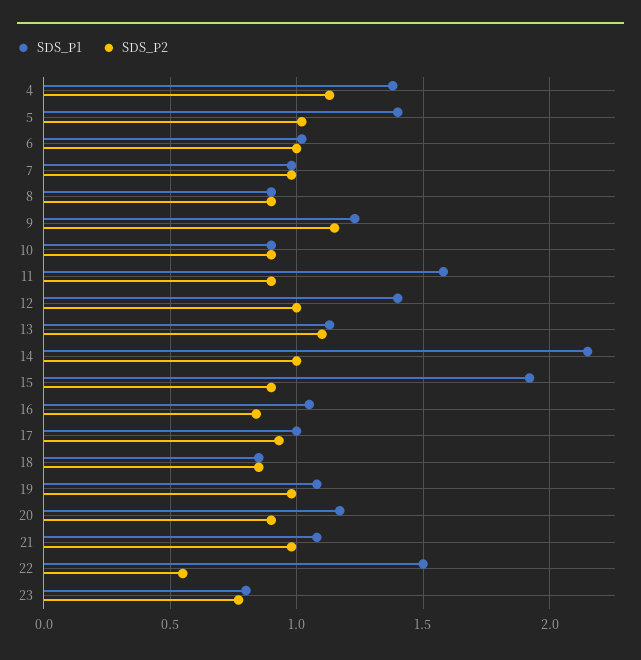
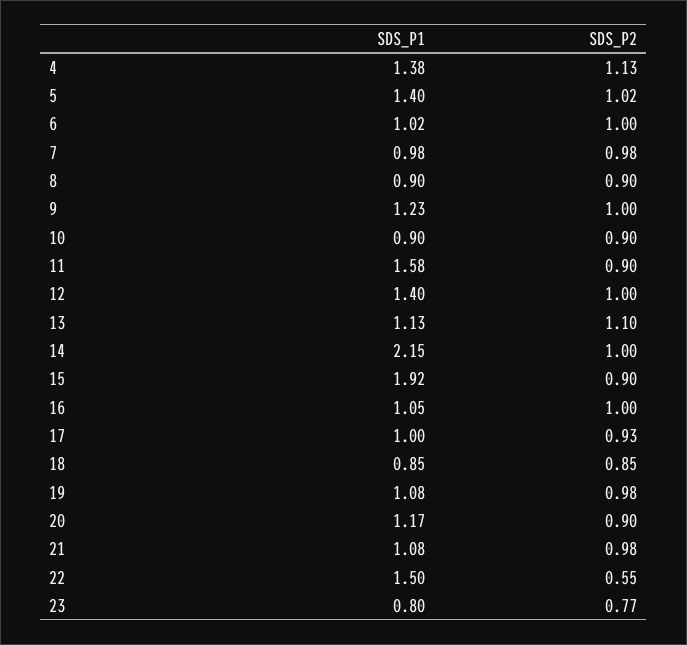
SDS_P2, 9: 1.15 -> 1
SDS_P2, 16: 0.85 -> 1

